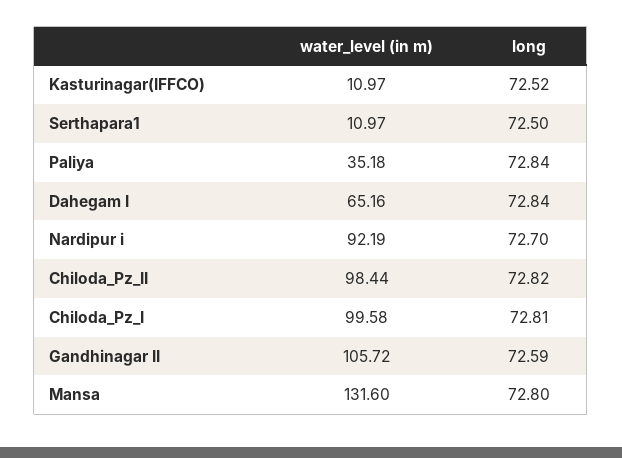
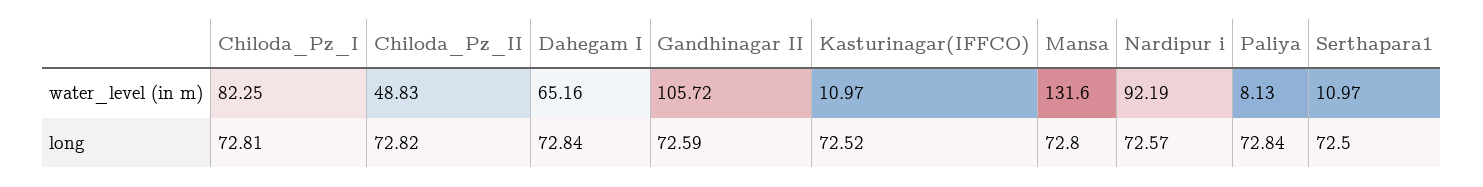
water_level (in m), Paliya: 35.18 -> 8.13
long, Nardipur i: 72.7 -> 72.57
water_level (in m), Chiloda_Pz_II: 98.44 -> 48.83
water_level (in m), Chiloda_Pz_I: 99.58 -> 82.25

